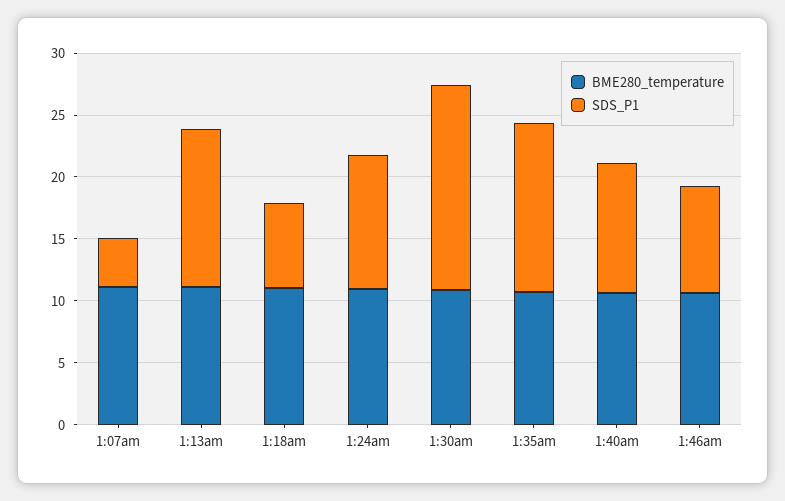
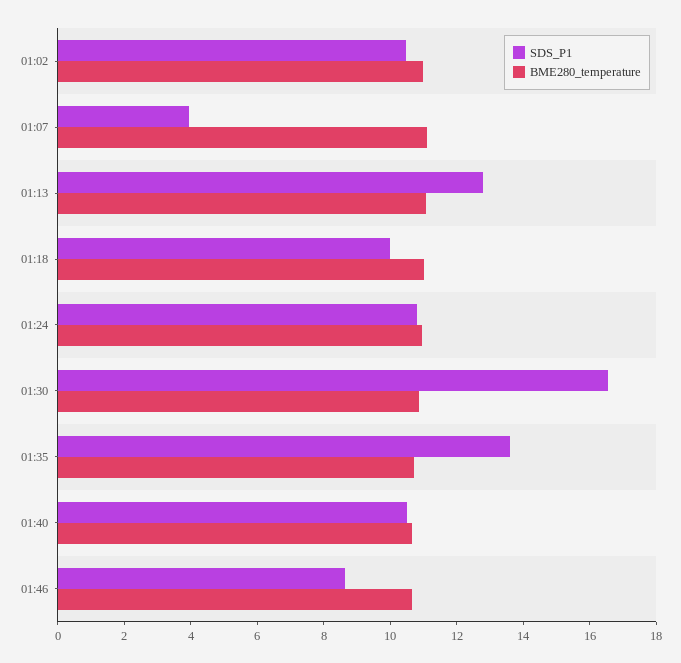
SDS_P1, 1:18am: 7 -> 10
SDS_P1, 01:02: none -> 10.5
BME280_temperature, 01:02: none -> 11

